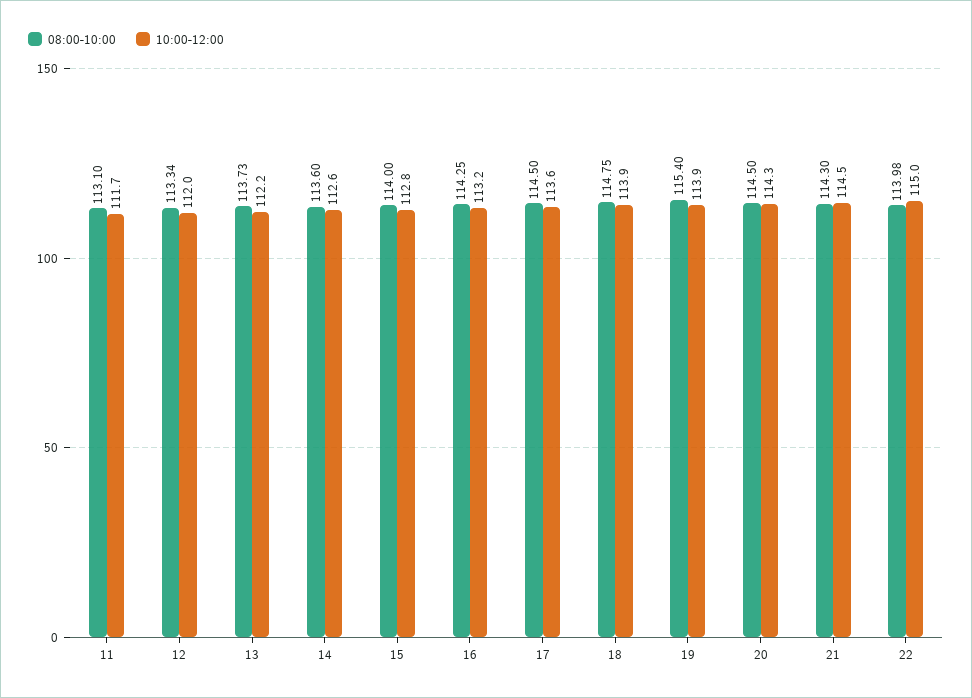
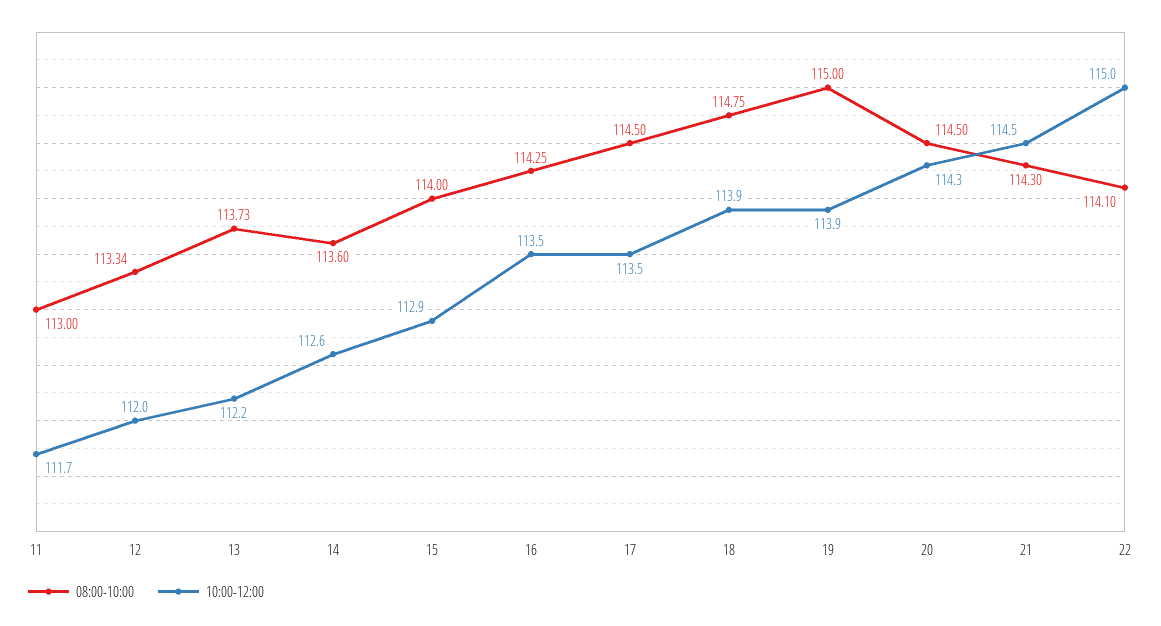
08:00-10:00, 11: 113.1 -> 113
10:00-12:00, 15: 112.8 -> 112.9
10:00-12:00, 16: 113.2 -> 113.5
10:00-12:00, 17: 113.6 -> 113.5
08:00-10:00, 19: 115.4 -> 115
08:00-10:00, 22: 113.98 -> 114.1

